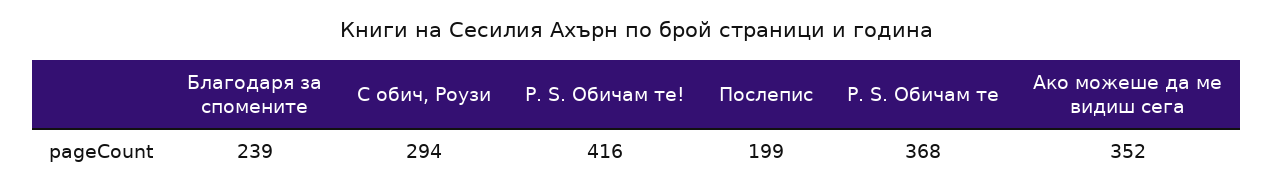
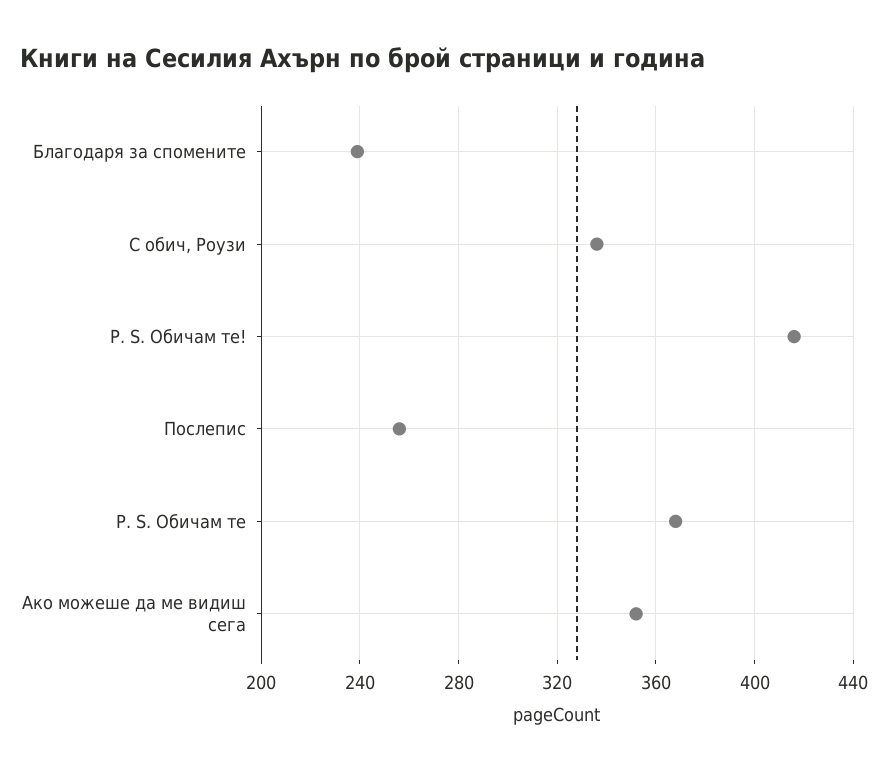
С обич, Роузи: 294 -> 335
Послепис: 199 -> 255

